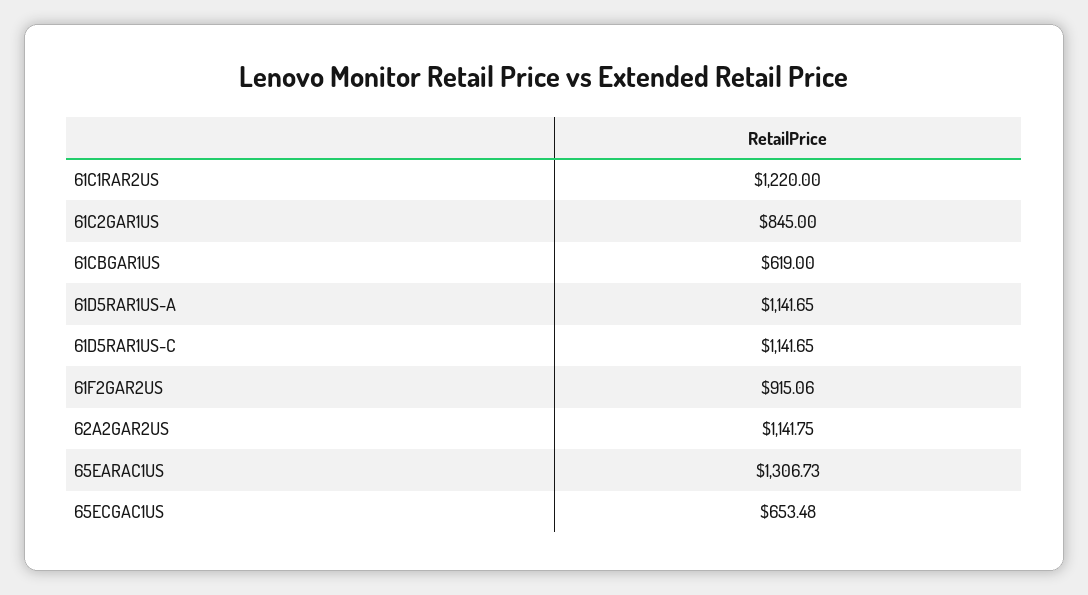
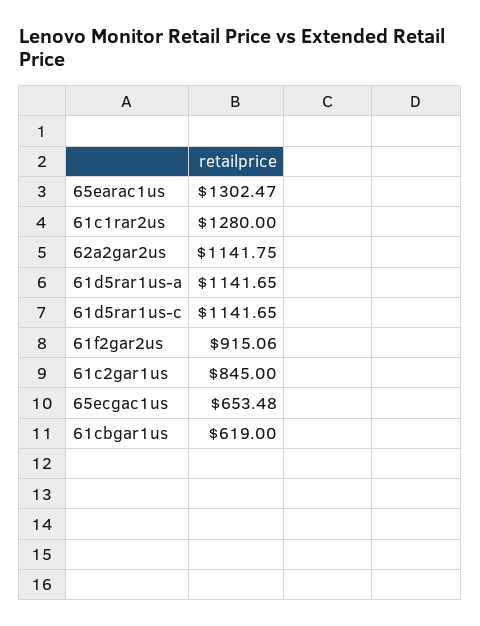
61C1RAR2US: 1220 -> 1280
65EARAC1US: 1306.73 -> 1302.47

